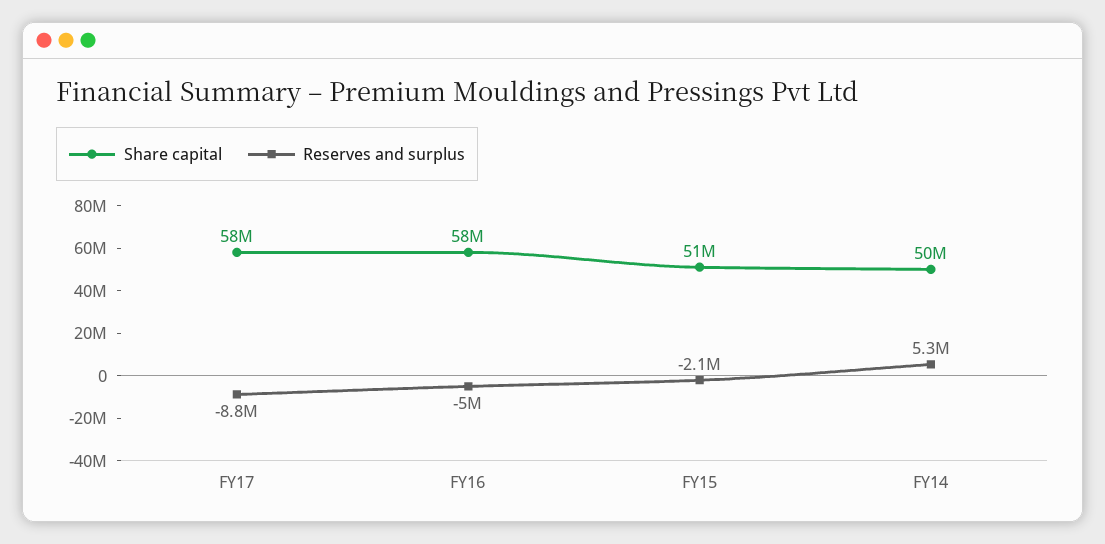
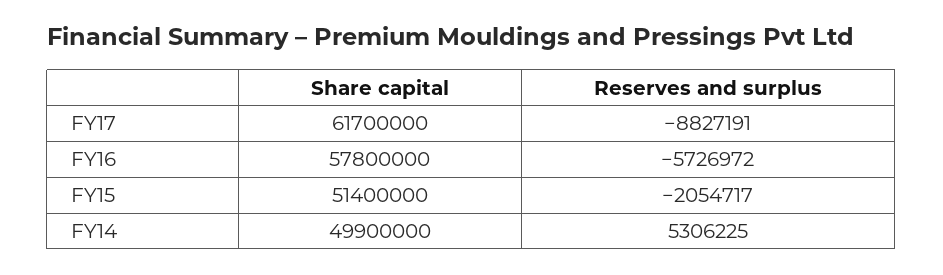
Share capital, FY17: 58000000 -> 61700000
Reserves and surplus, FY16: -5000000 -> -5726972

